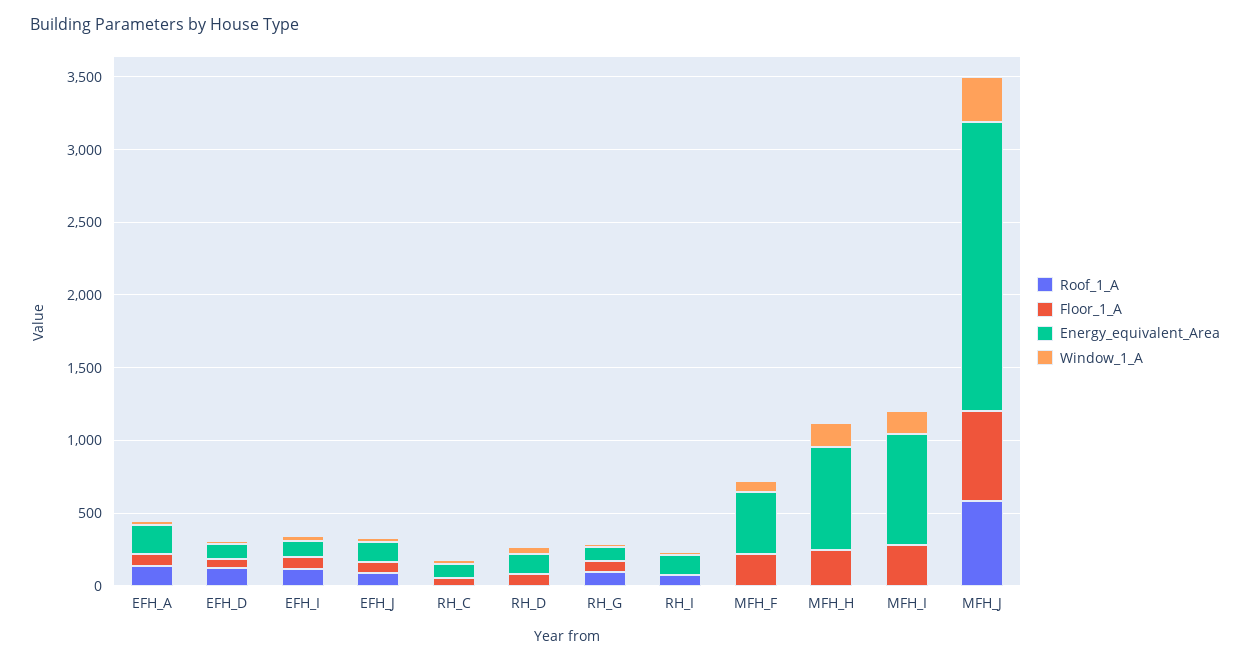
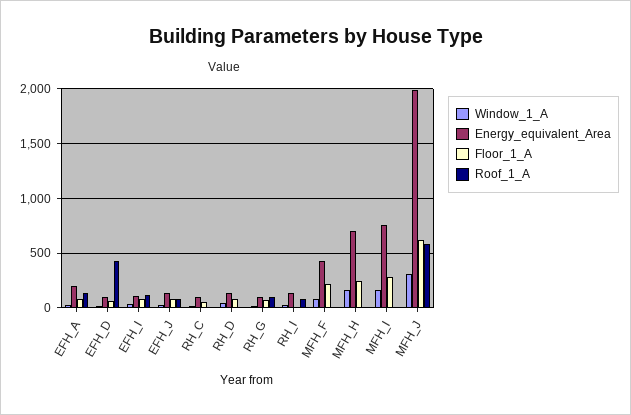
Roof_1_A, EFH_D: 100 -> 400

